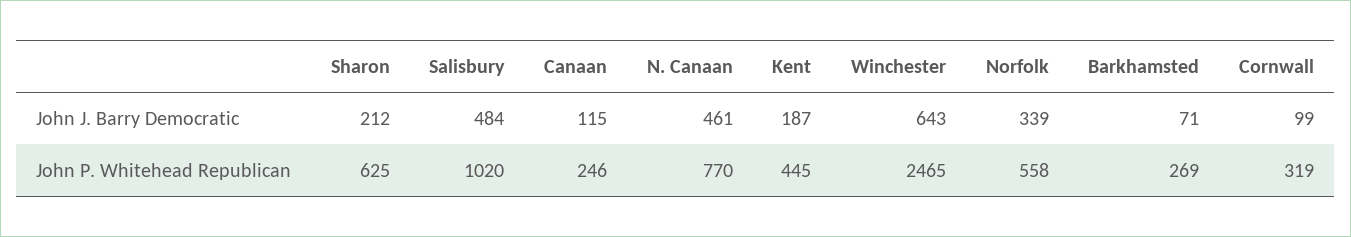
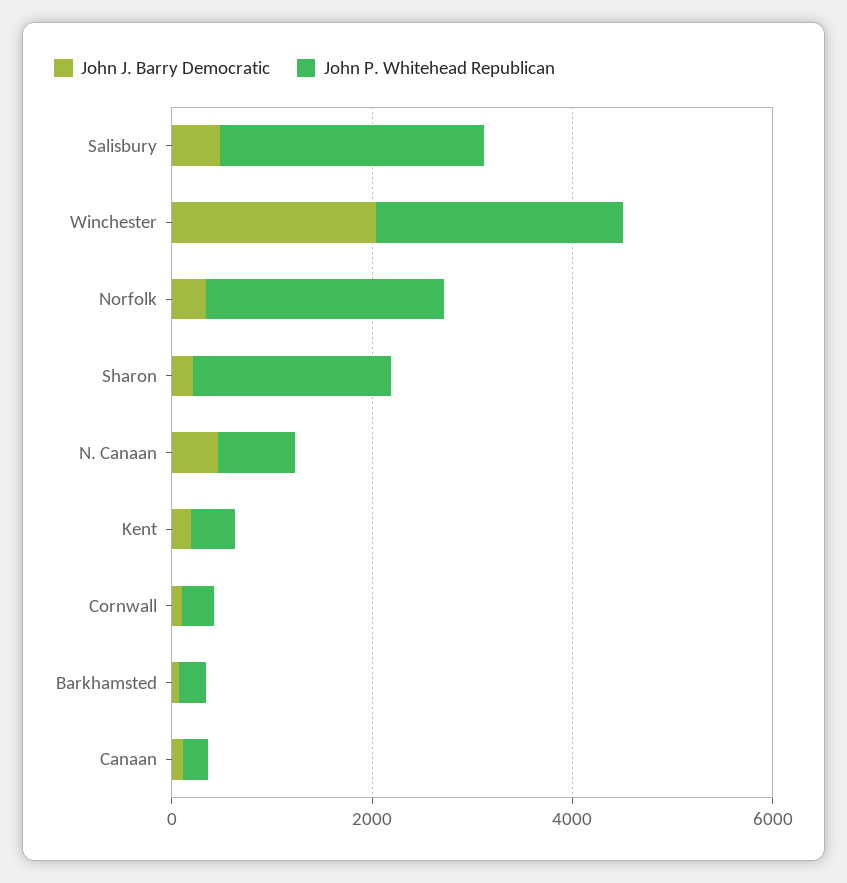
John J. Barry Democratic, Winchester: 643 -> 2000
John P. Whitehead Republican, Sharon: 625 -> 2000
John P. Whitehead Republican, Salisbury: 1020 -> 2500
John P. Whitehead Republican, Norfolk: 558 -> 2500

